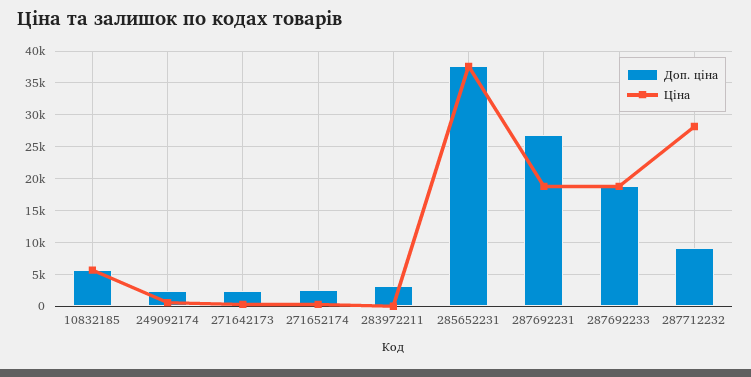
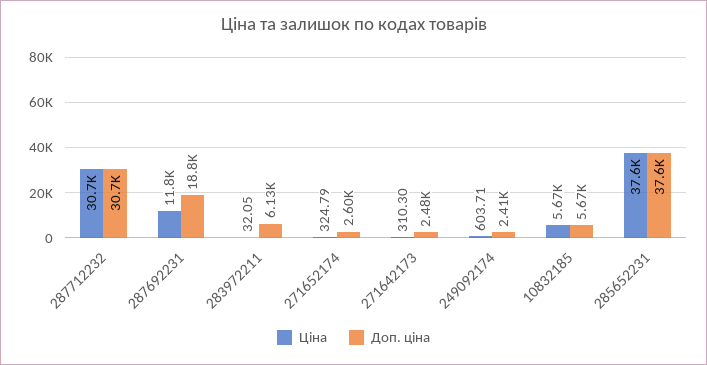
Доп. ціна, 283972211: 3000 -> 6130
Доп. ціна, 287692231: 27000 -> 18800
Ціна, 287692231: 19000 -> 11800
Доп. ціна, 287692233: 19000 -> none
Ціна, 287692233: 19000 -> none
Доп. ціна, 287712232: 9000 -> 30700
Ціна, 287712232: 28000 -> 30700

